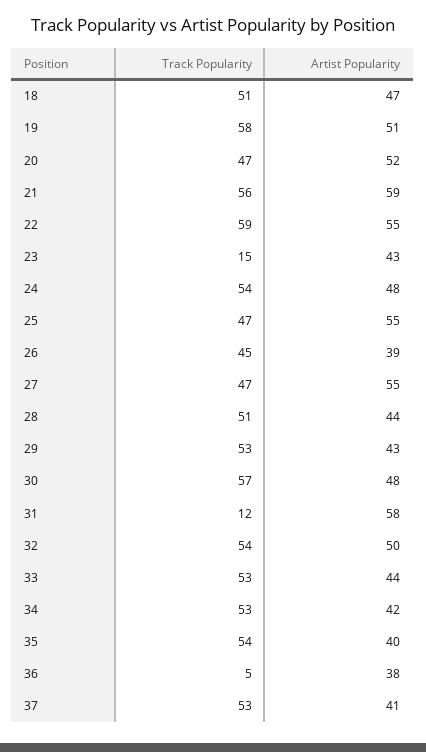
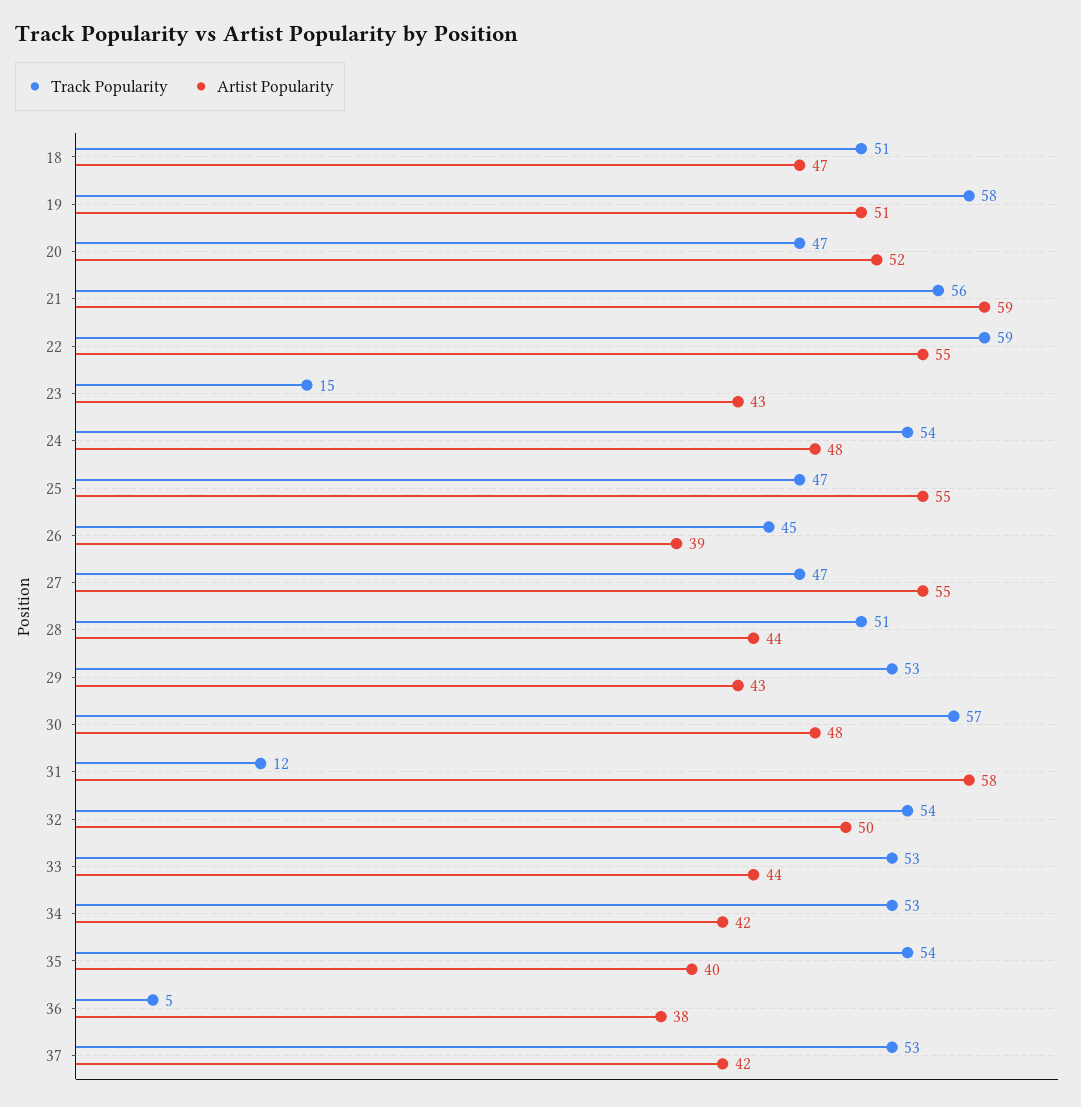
Artist Popularity, 37: 41 -> 42

